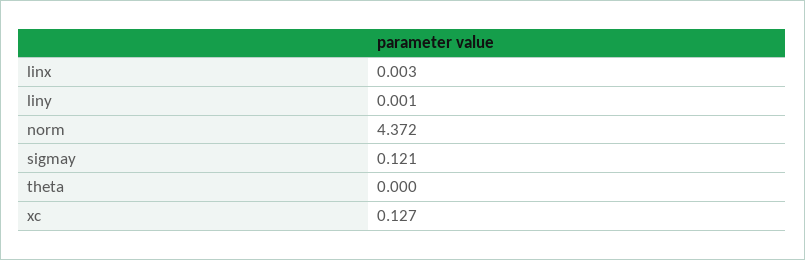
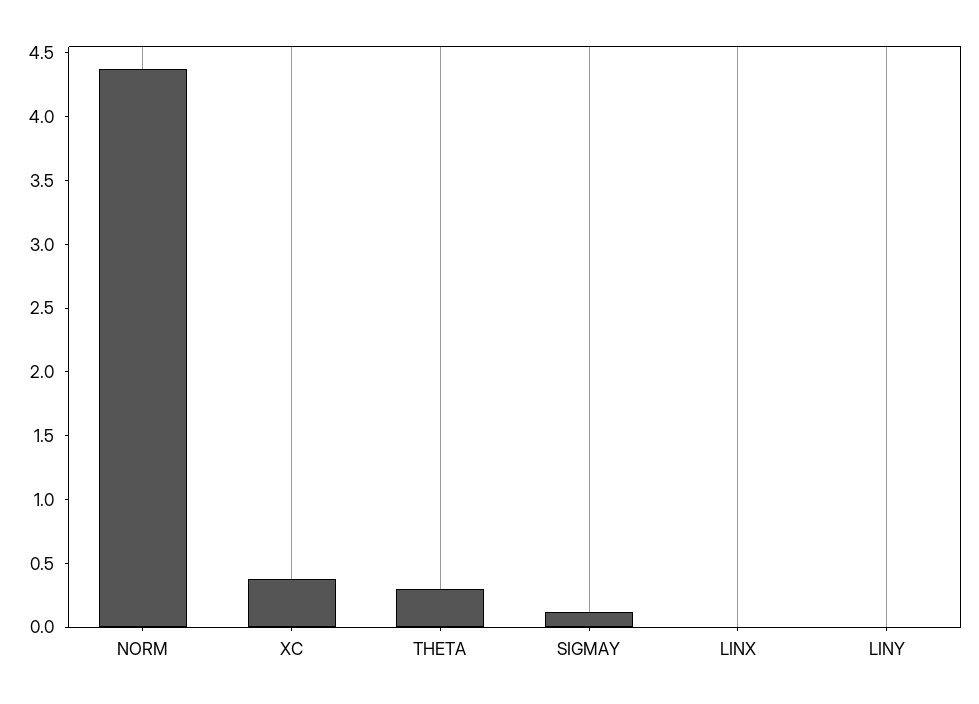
theta: 0 -> 0.3
xc: 0.127 -> 0.4

